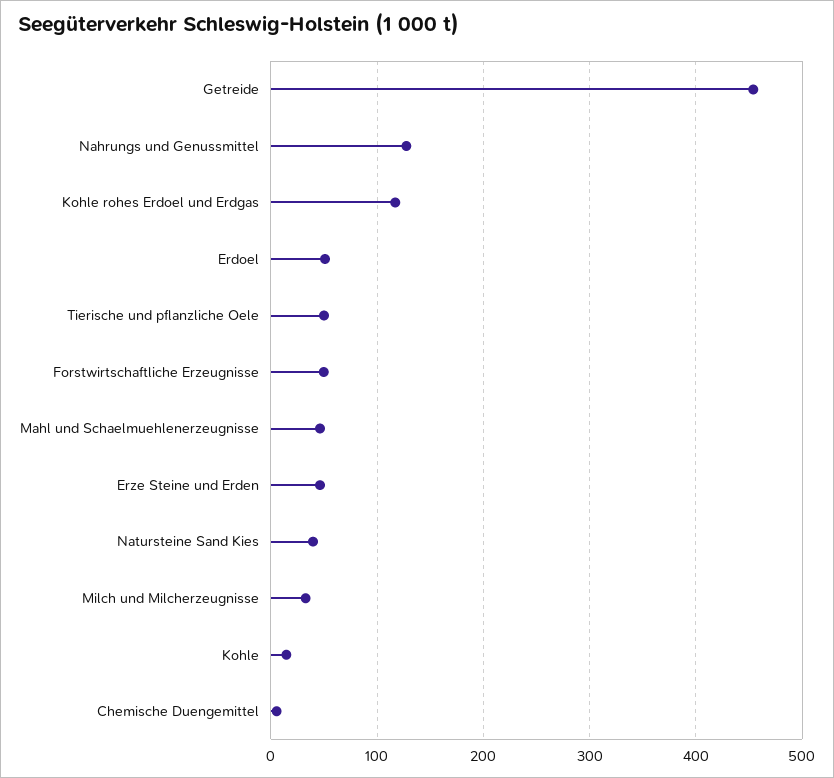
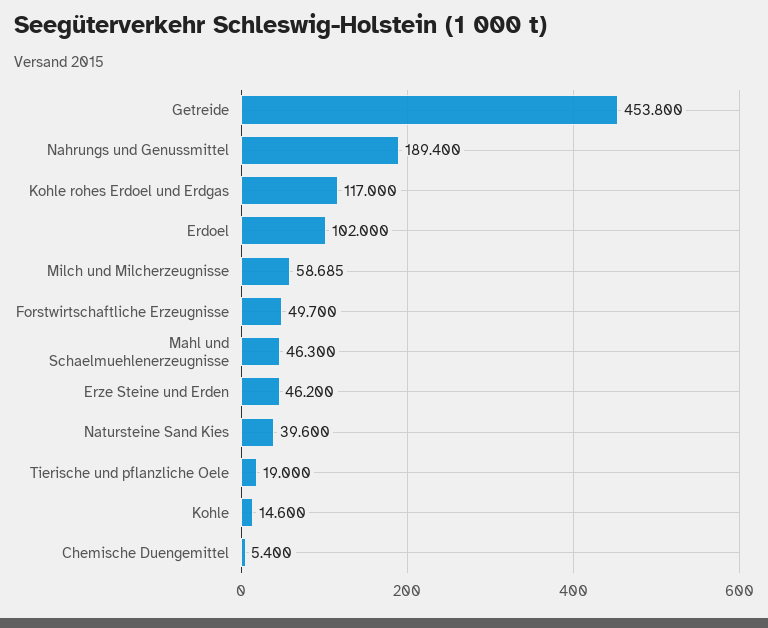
Nahrungs und Genussmittel: 130 -> 189.4
Erdoel: 50 -> 102
Tierische und pflanzliche Oele: 50 -> 19
Milch und Milcherzeugnisse: 30 -> 58.685

